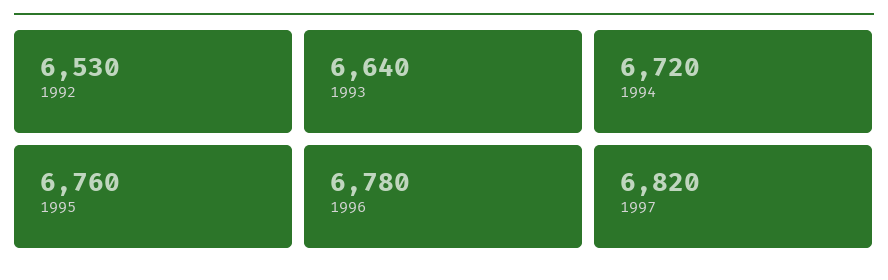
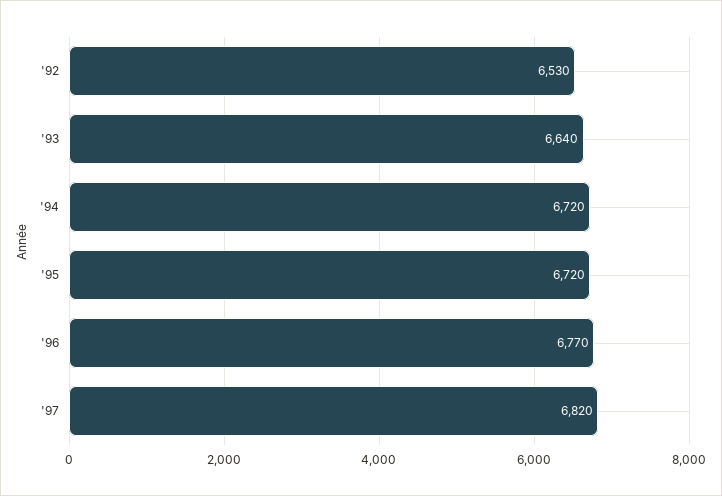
1995: 6760 -> 6720
1996: 6780 -> 6770

